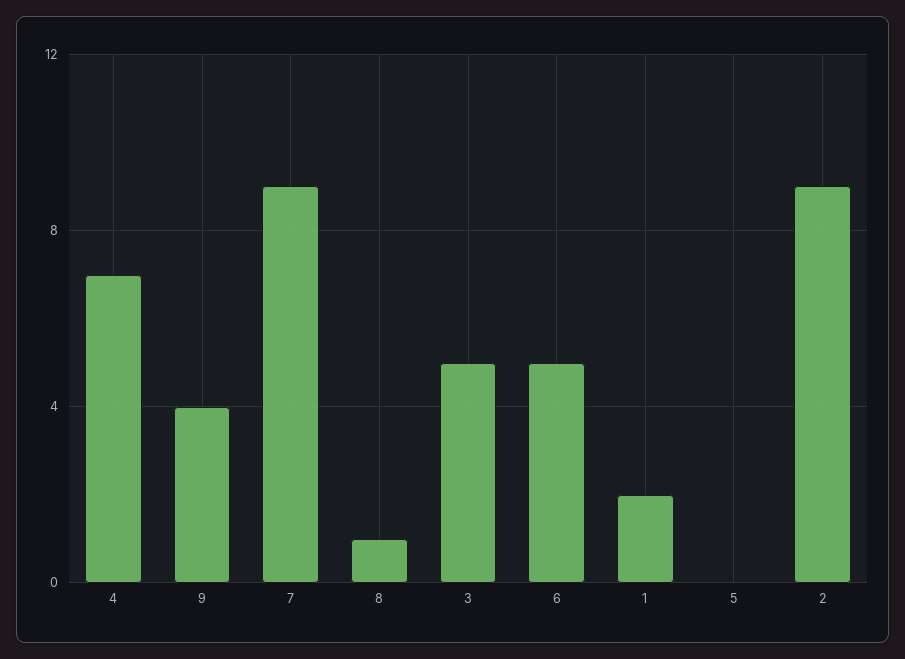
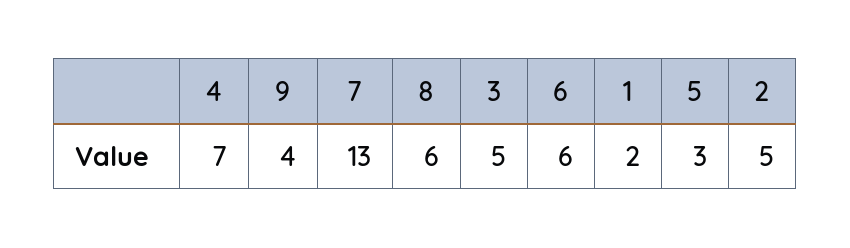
7: 9 -> 13
8: 1 -> 6
6: 5 -> 6
5: 0 -> 3
2: 9 -> 5

